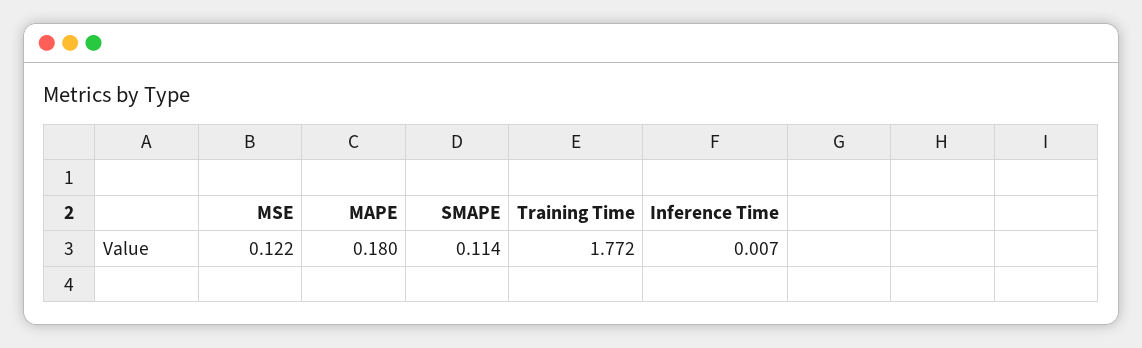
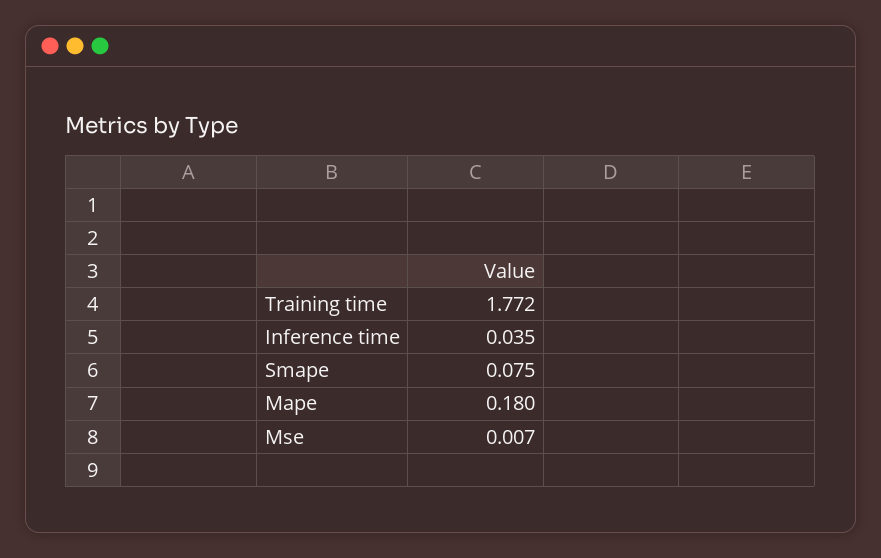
MSE: 0.122 -> 0.007
SMAPE: 0.114 -> 0.075
Inference Time: 0.007 -> 0.035

